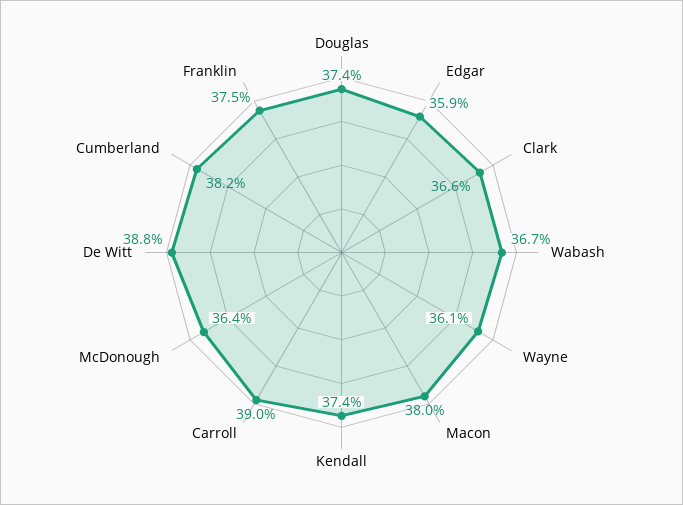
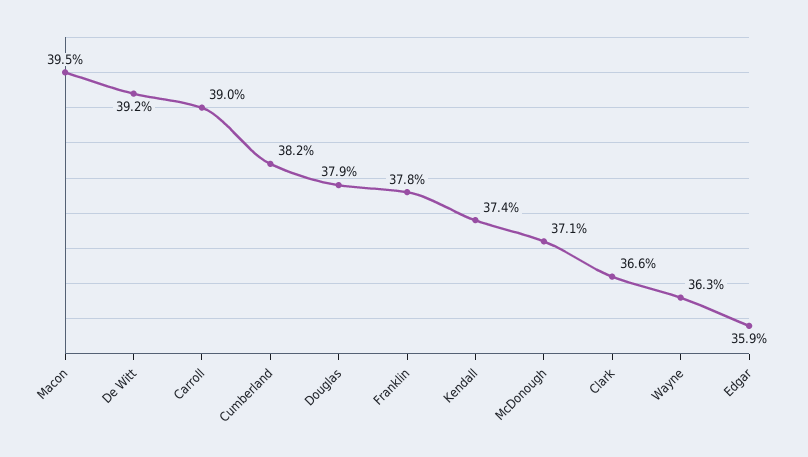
Douglas: 37.4 -> 37.9
Wabash: 36.7 -> none
Wayne: 36.1 -> 36.3
Macon: 38 -> 39.5
McDonough: 36.4 -> 37.1
De Witt: 38.8 -> 39.2
Franklin: 37.5 -> 37.8

